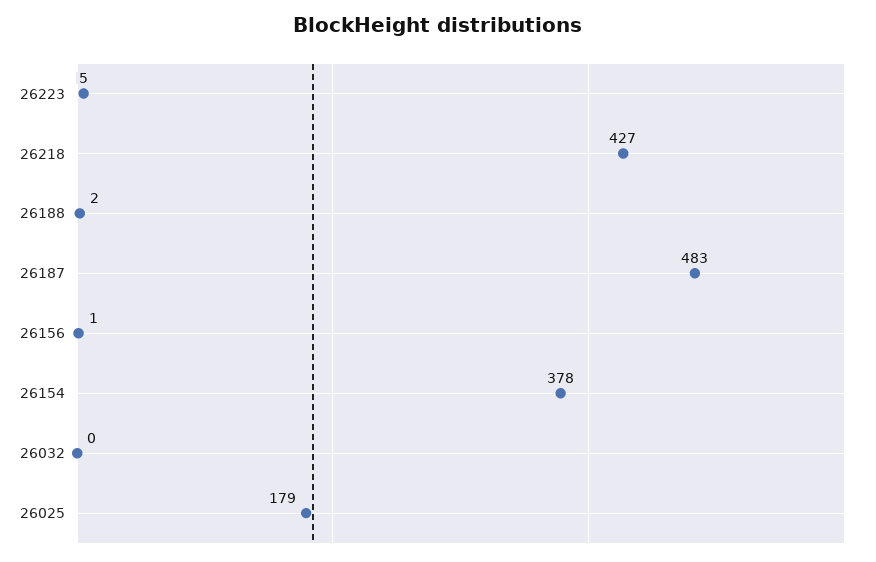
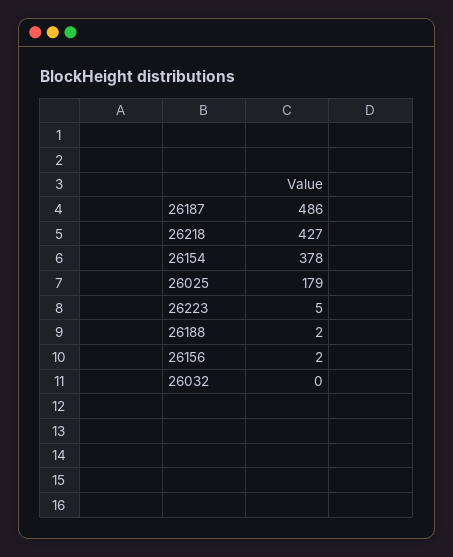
26187: 483 -> 486
26156: 1 -> 2

